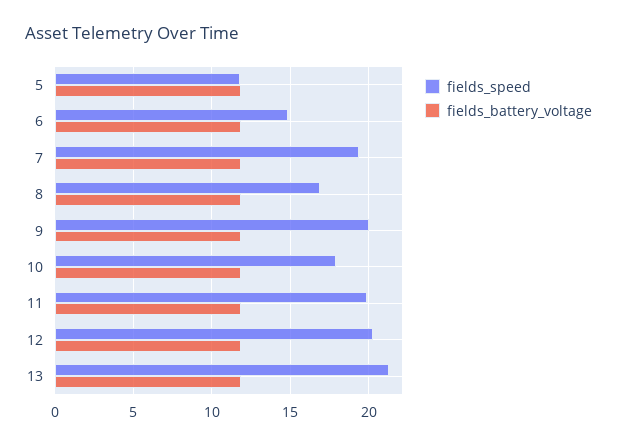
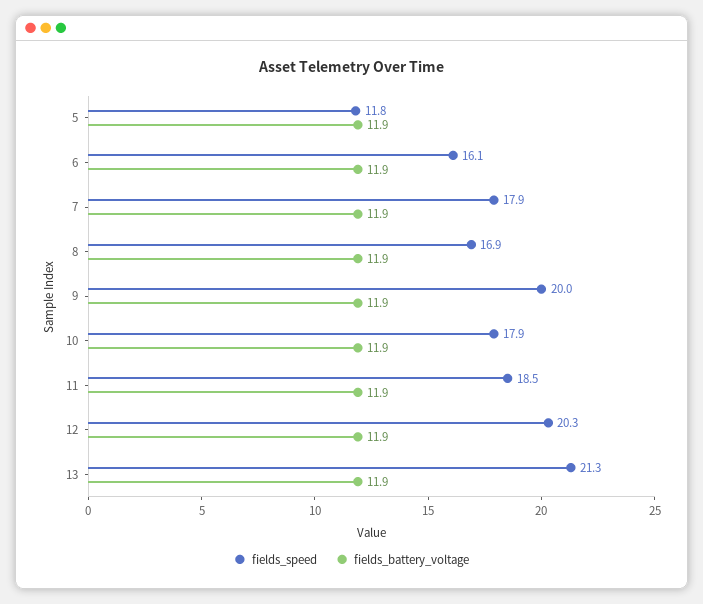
fields_speed, 6: 15 -> 16.1
fields_speed, 7: 19.5 -> 17.9
fields_speed, 11: 20 -> 18.5

